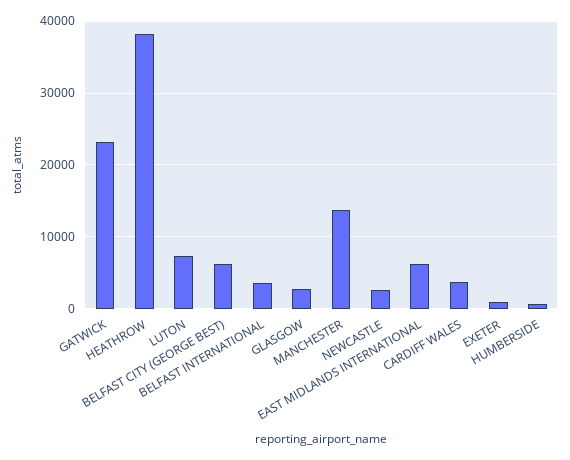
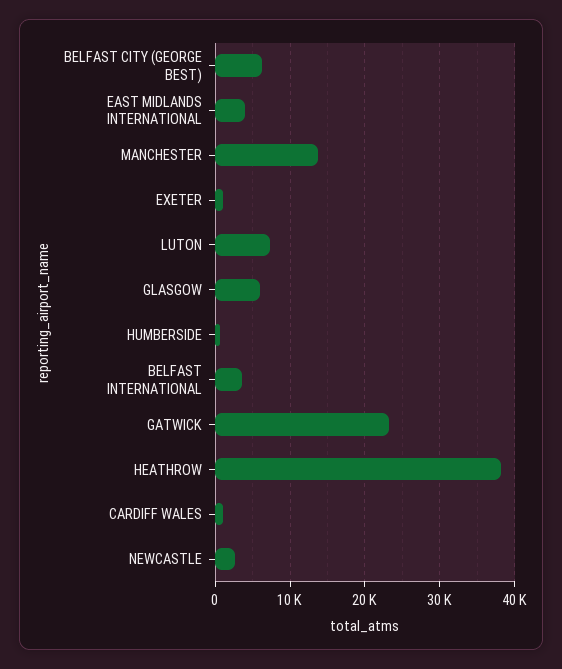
GLASGOW: 3000 -> 6000
EAST MIDLANDS INTERNATIONAL: 6000 -> 4000
CARDIFF WALES: 4000 -> 1000

